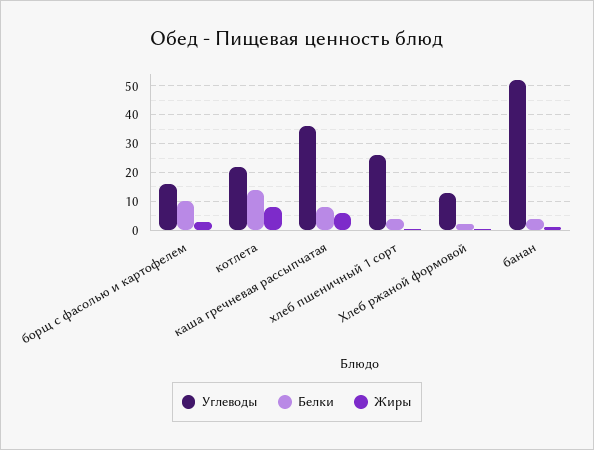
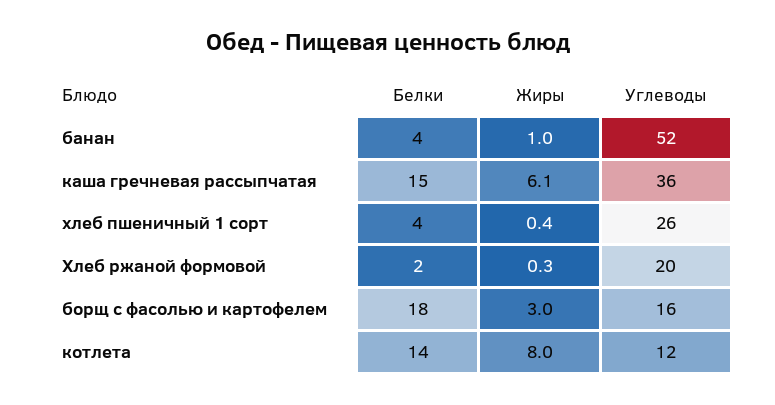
Белки, борщ с фасолью и картофелем: 10 -> 18
Углеводы, котлета: 22.5 -> 12
Белки, каша гречневая рассыпчатая: 7.5 -> 15
Углеводы, Хлеб ржаной формовой: 12.5 -> 20

